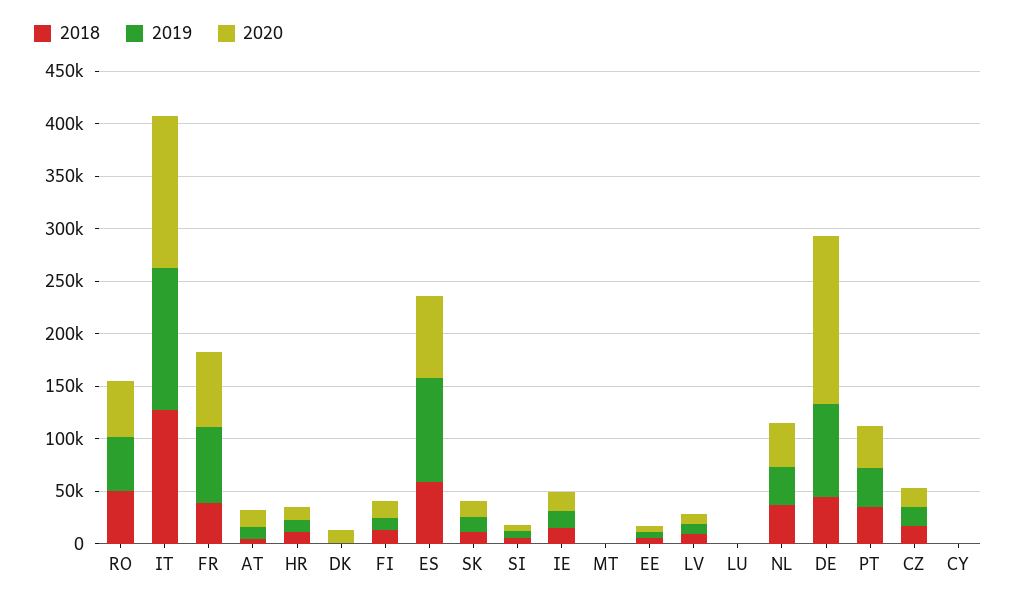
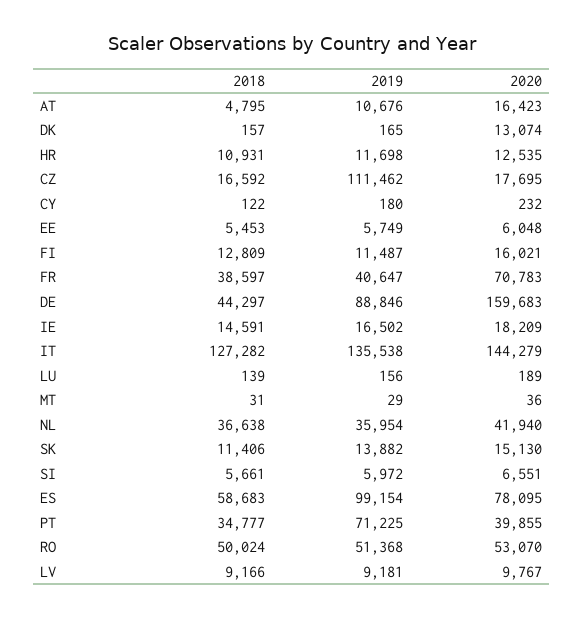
2019, FR: 70000 -> 40647
2019, PT: 40000 -> 71225
2019, CZ: 20000 -> 111462

